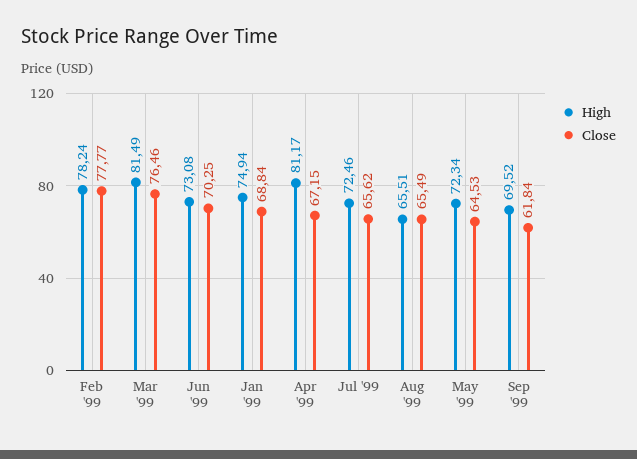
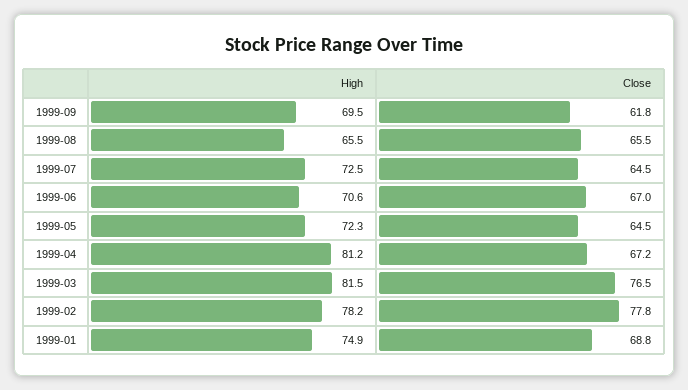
High, Jun '99: 73.08 -> 70.6
Close, Jun '99: 70.25 -> 67
Close, Jul '99: 65.62 -> 64.5

